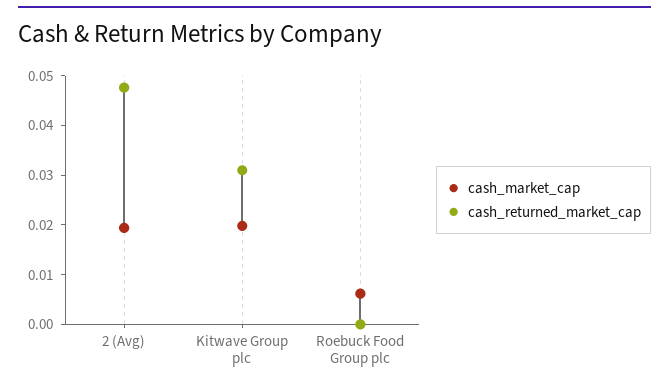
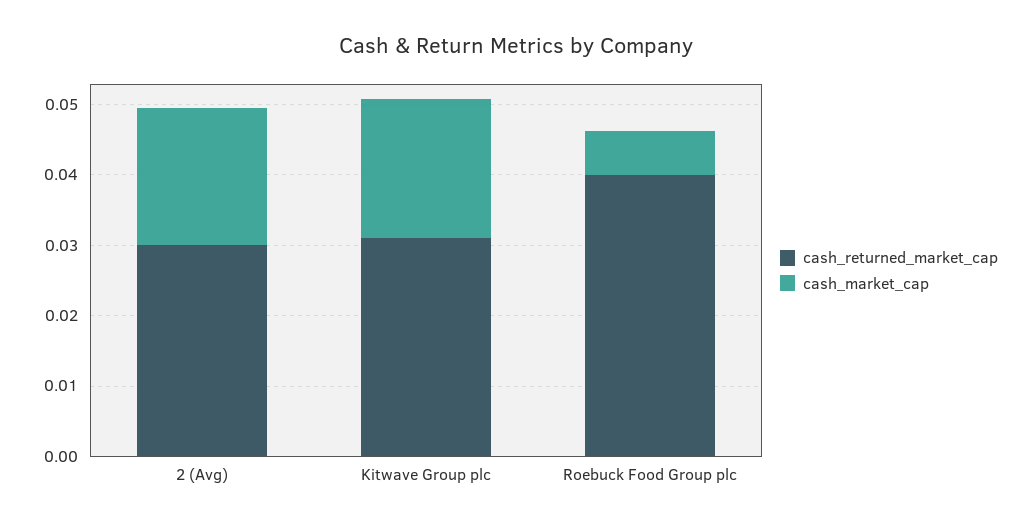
cash_returned_market_cap, 2 (Avg): 0.048 -> 0.03
cash_returned_market_cap, Roebuck Food Group plc: 0 -> 0.04

